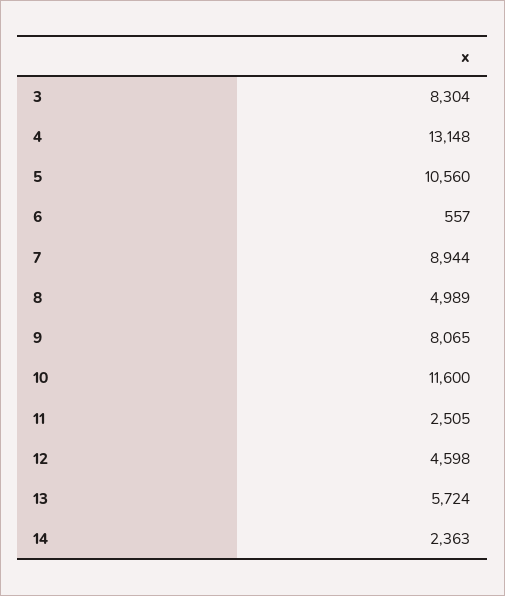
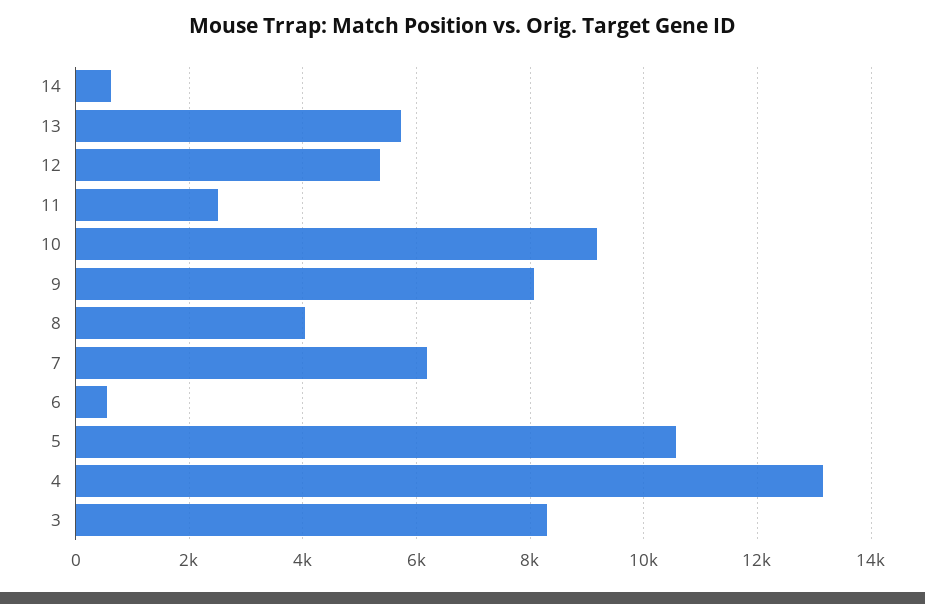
7: 8944 -> 6200
8: 4989 -> 4000
10: 11600 -> 9200
12: 4598 -> 5400
14: 2363 -> 600

